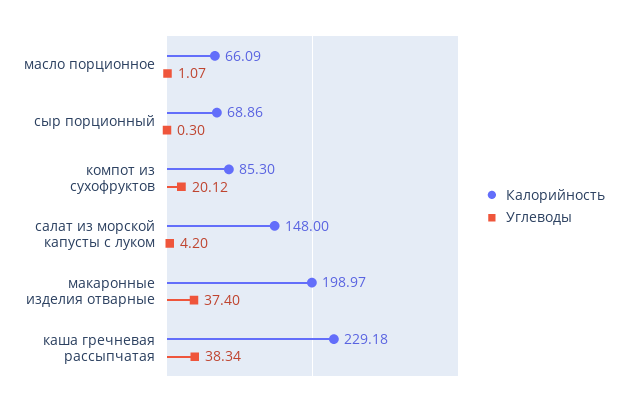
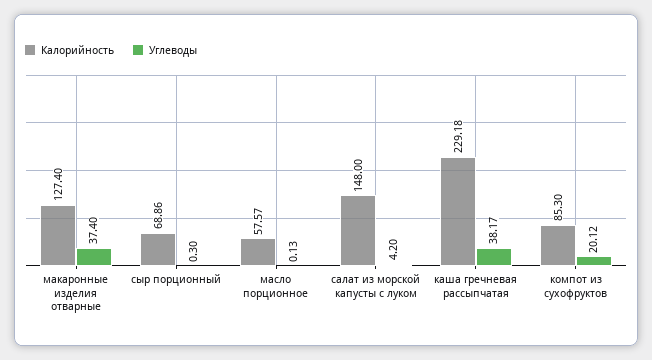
Калорийность, масло порционное: 66.09 -> 57.57
Углеводы, масло порционное: 1.07 -> 0.13
Калорийность, макаронные изделия отварные: 198.97 -> 127.4
Углеводы, каша гречневая рассыпчатая: 38.34 -> 38.17

